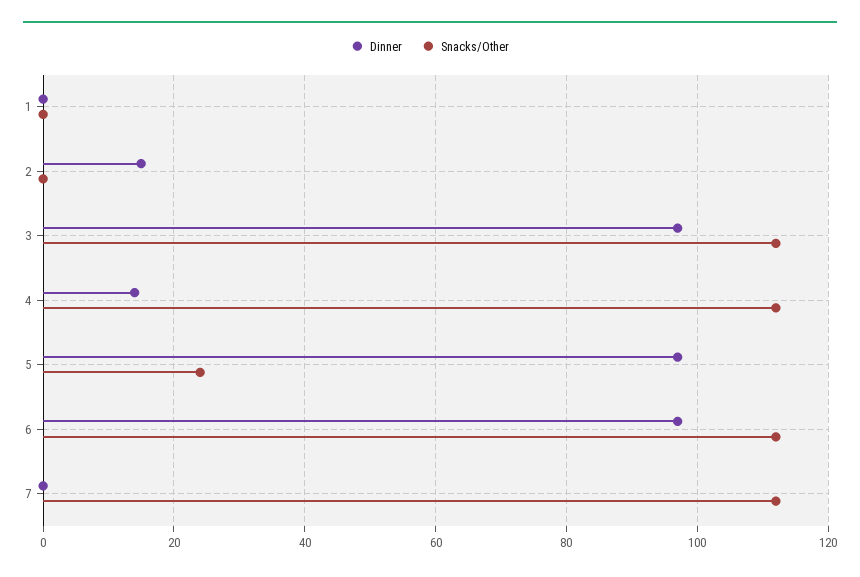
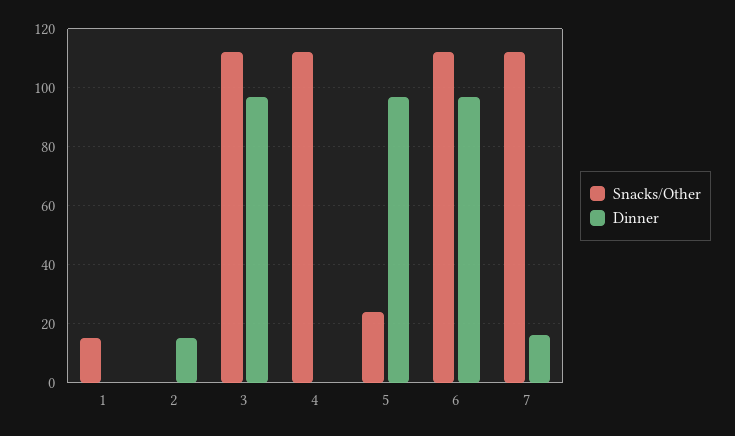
Snacks/Other, 1: 0 -> 15
Dinner, 4: 15 -> 0
Dinner, 7: 0 -> 15

